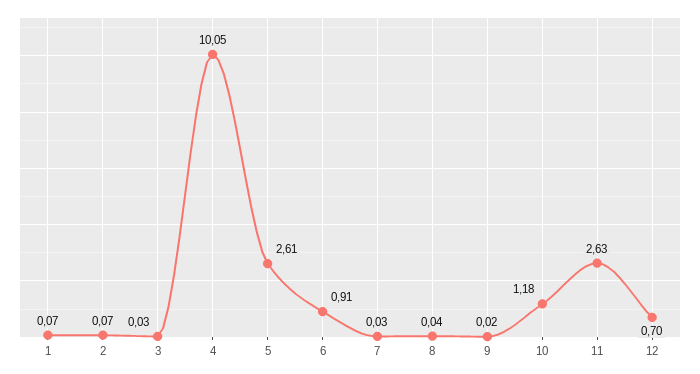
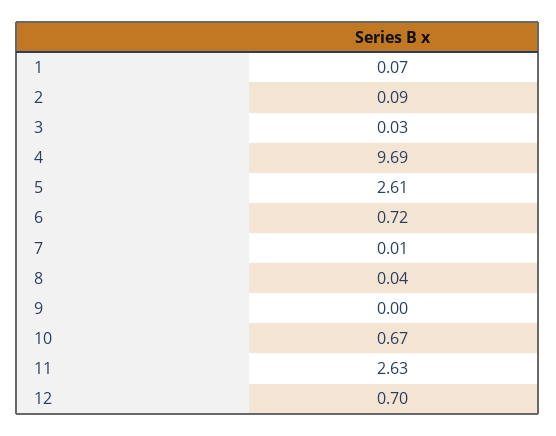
2: 0.07 -> 0.09
4: 10.05 -> 9.69
6: 0.91 -> 0.72
7: 0.03 -> 0.01
9: 0.02 -> 0
10: 1.18 -> 0.67

